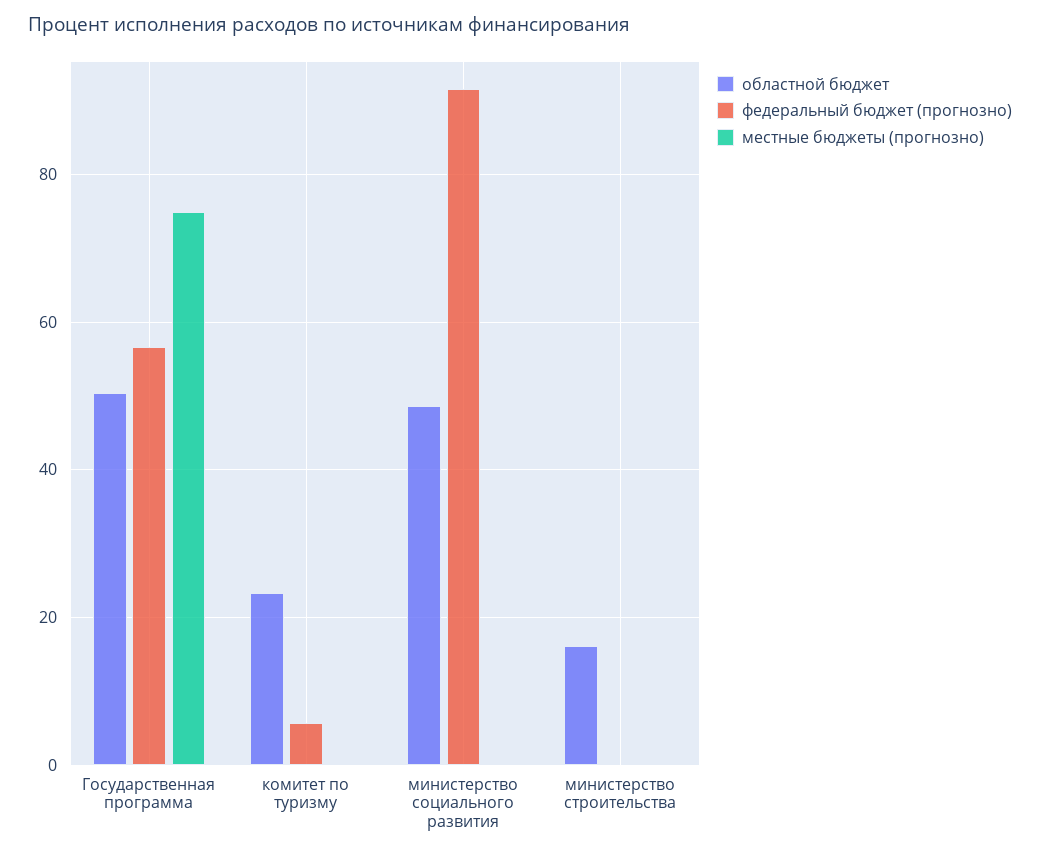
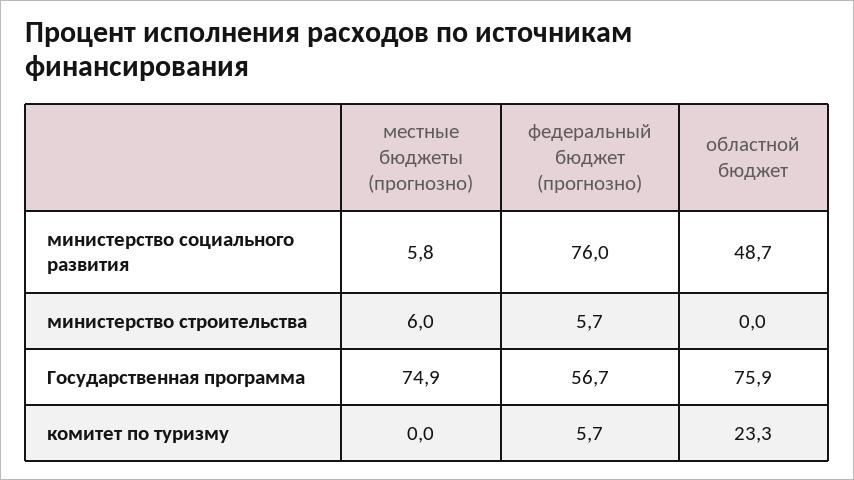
областной бюджет, Государственная программа: 50 -> 75.9
федеральный бюджет (прогнозно), министерство социального развития: 92 -> 76
местные бюджеты (прогнозно), министерство социального развития: 0 -> 5.8
областной бюджет, министерство строительства: 16 -> 0
федеральный бюджет (прогнозно), министерство строительства: 0 -> 5.7
местные бюджеты (прогнозно), министерство строительства: 0 -> 6

